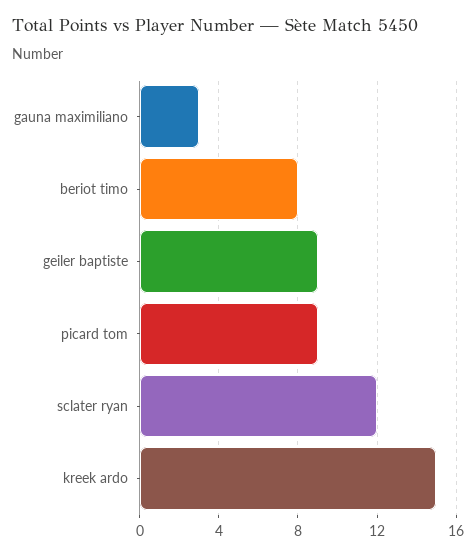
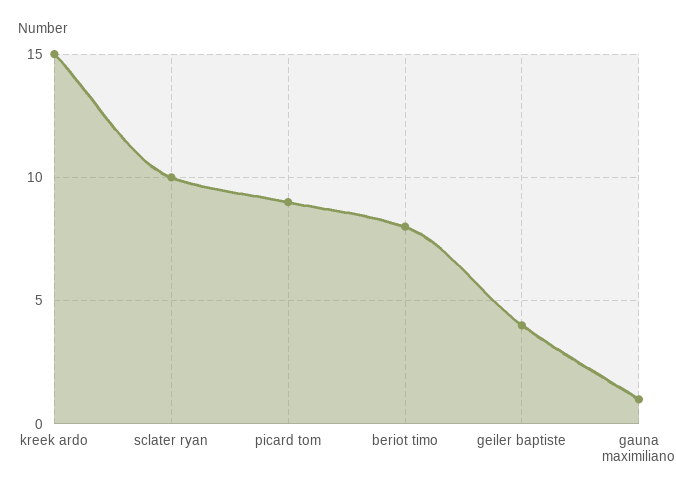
gauna maximiliano: 3 -> 1
geiler baptiste: 9 -> 4
sclater ryan: 12 -> 10

